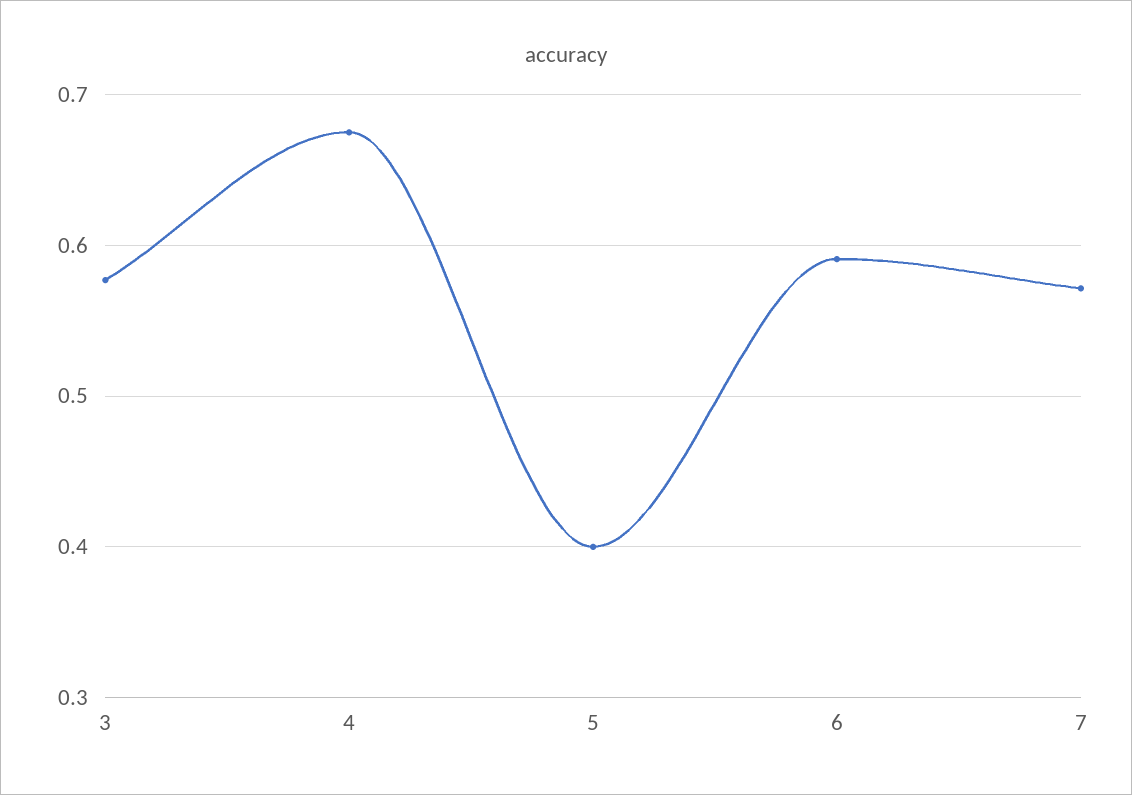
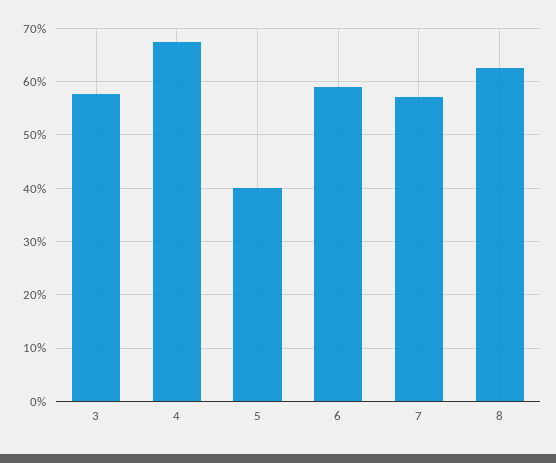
8: none -> 0.62

